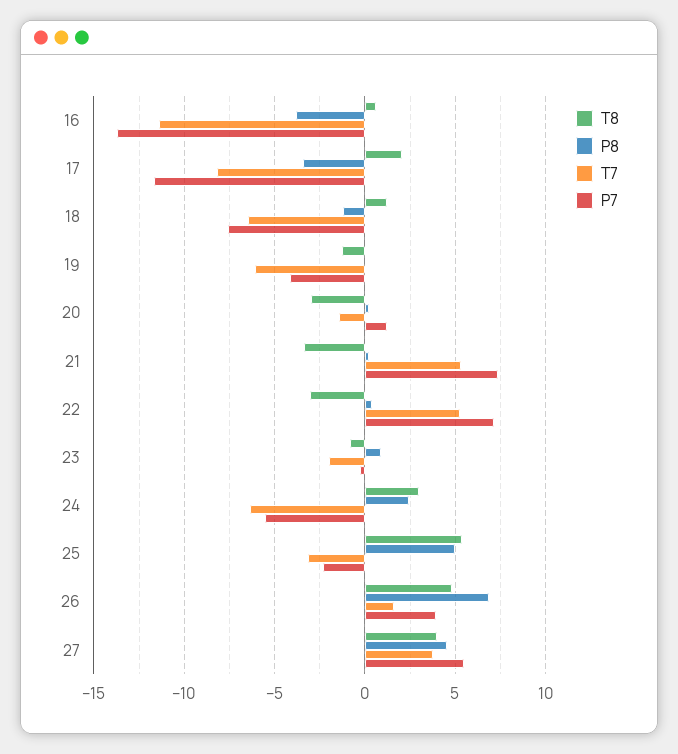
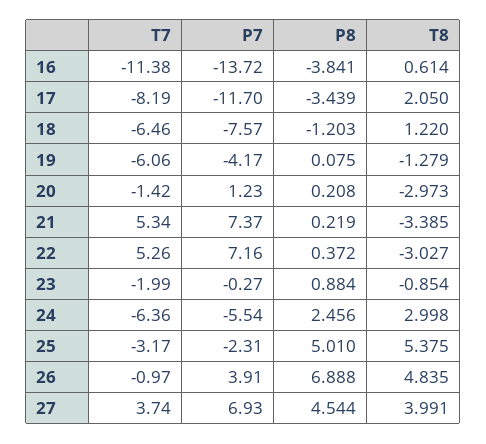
T7, 26: 1.5 -> -0.97
P7, 27: 5.5 -> 6.93

